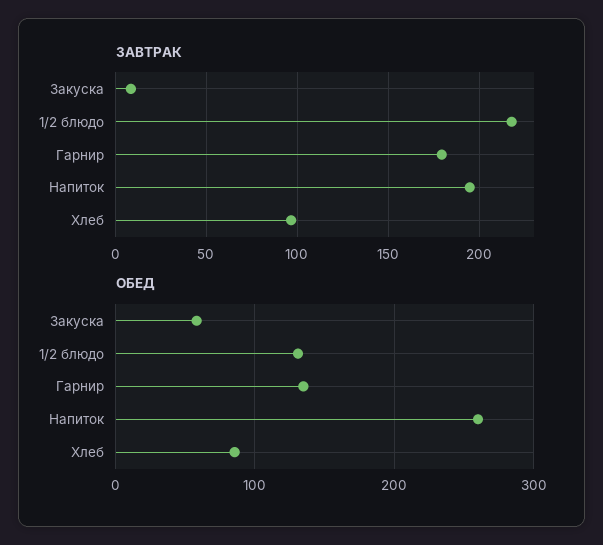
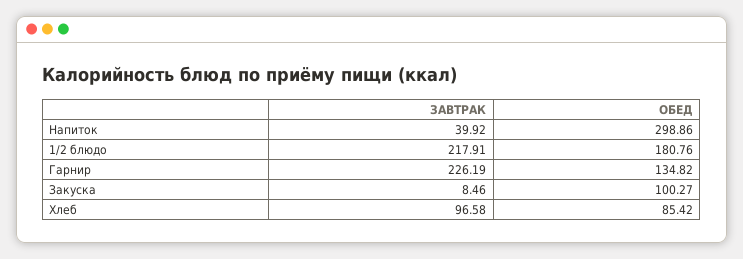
ЗАВТРАК, Гарнир: 180 -> 226.19
ЗАВТРАК, Напиток: 195 -> 39.92
ОБЕД, Закуска: 60 -> 100.27
ОБЕД, 1/2 блюдо: 130 -> 180.76
ОБЕД, Напиток: 260 -> 298.86

